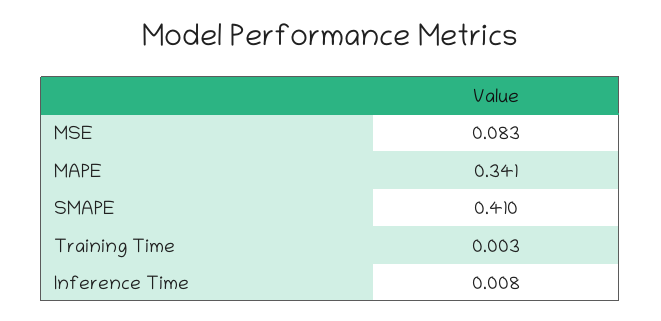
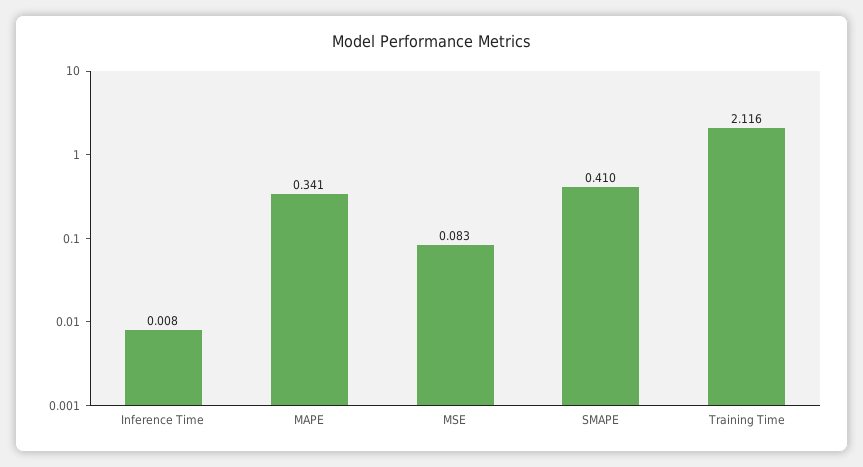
Training Time: 0.003 -> 2.116

